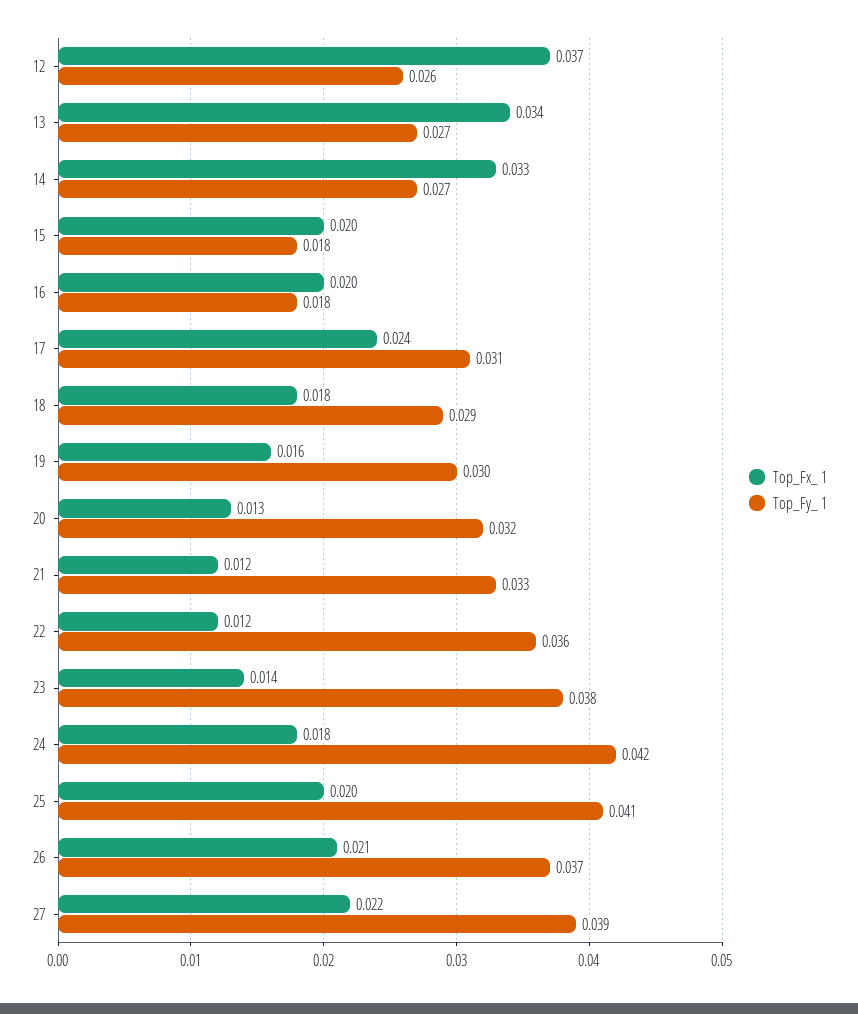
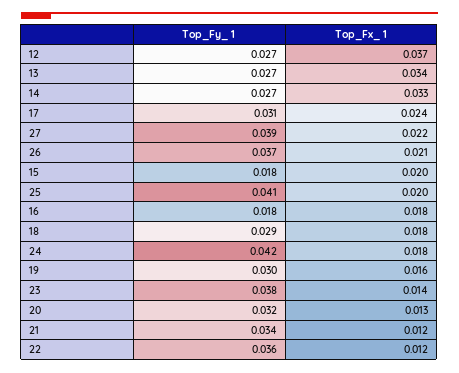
Top_Fy_ 1, 12: 0.026 -> 0.027
Top_Fx_ 1, 16: 0.02 -> 0.018
Top_Fy_ 1, 21: 0.033 -> 0.034

